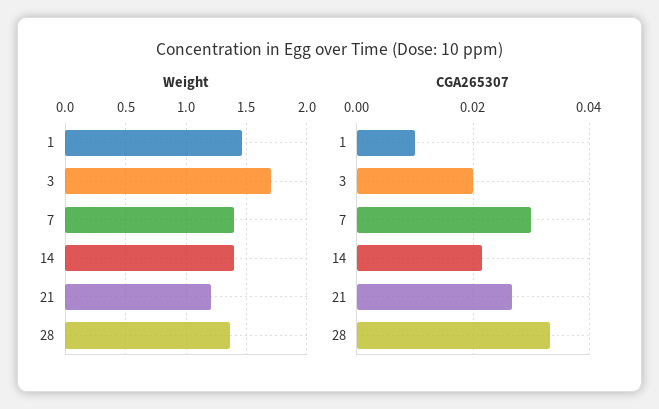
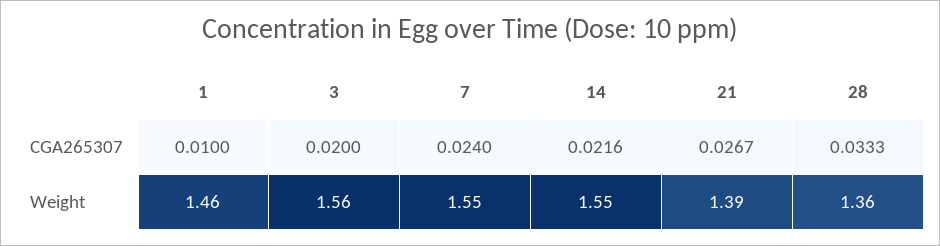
Weight, 3: 1.7 -> 1.56
Weight, 7: 1.4 -> 1.55
Weight, 14: 1.4 -> 1.55
Weight, 21: 1.2 -> 1.39
CGA265307, 7: 0.03 -> 0.024

